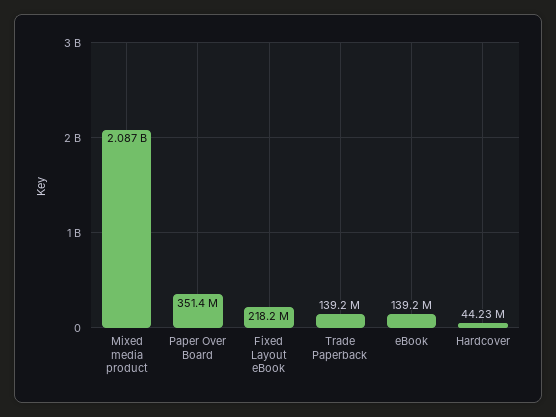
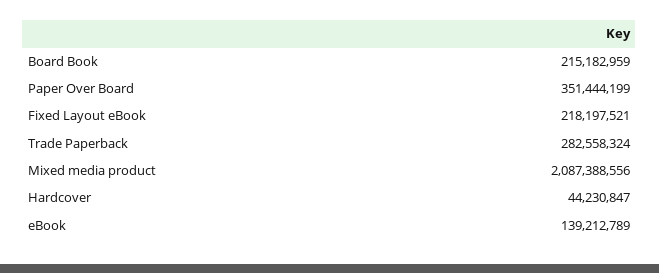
Trade Paperback: 139200000 -> 282558324
Board Book: none -> 215182959

